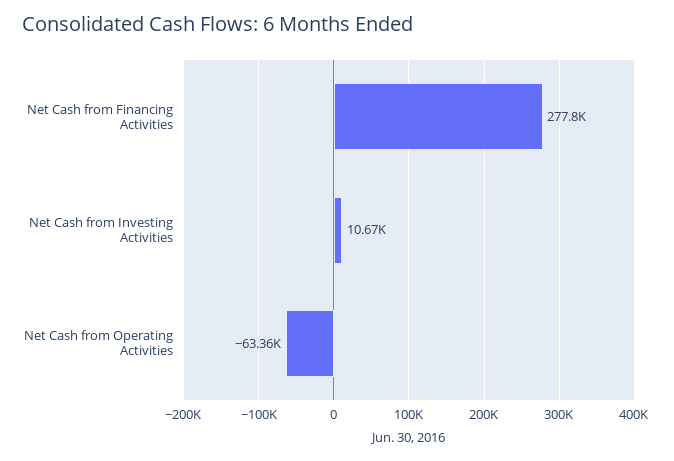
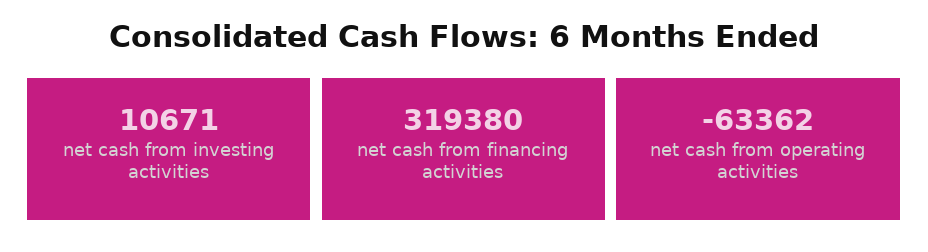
Net Cash from Financing Activities: 277800 -> 319380

